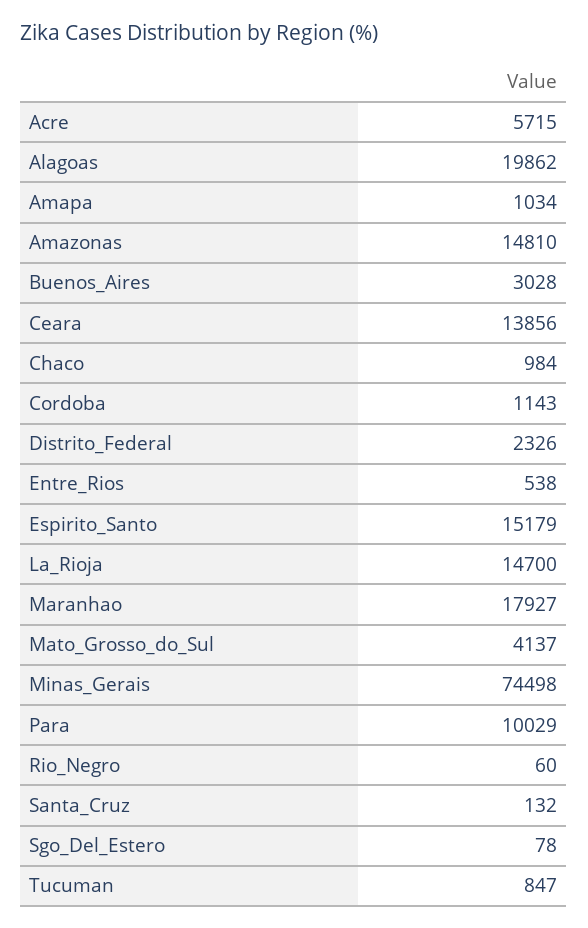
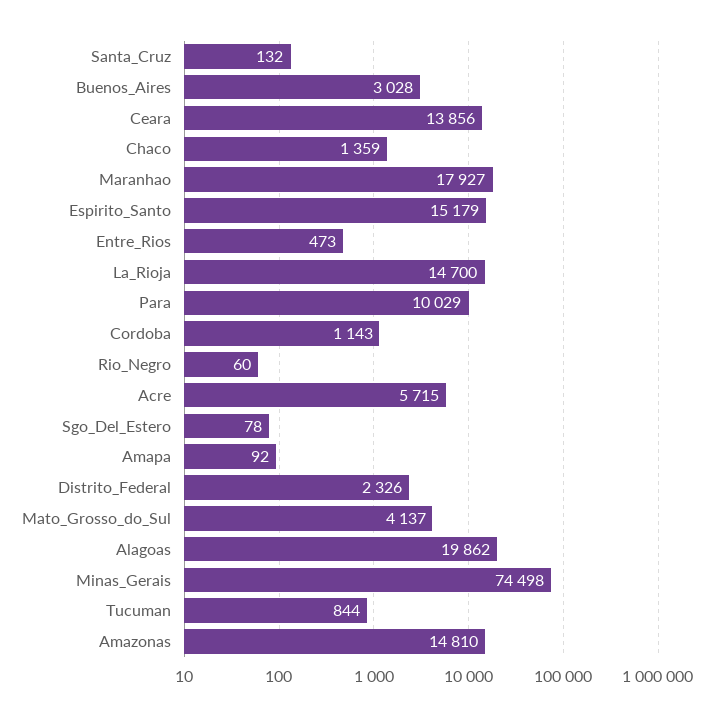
Amapa: 1034 -> 92
Chaco: 984 -> 1359
Entre_Rios: 538 -> 473
Tucuman: 847 -> 844

